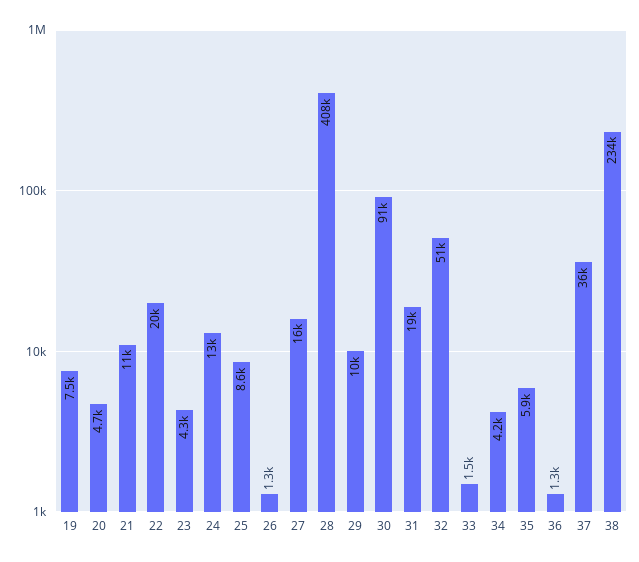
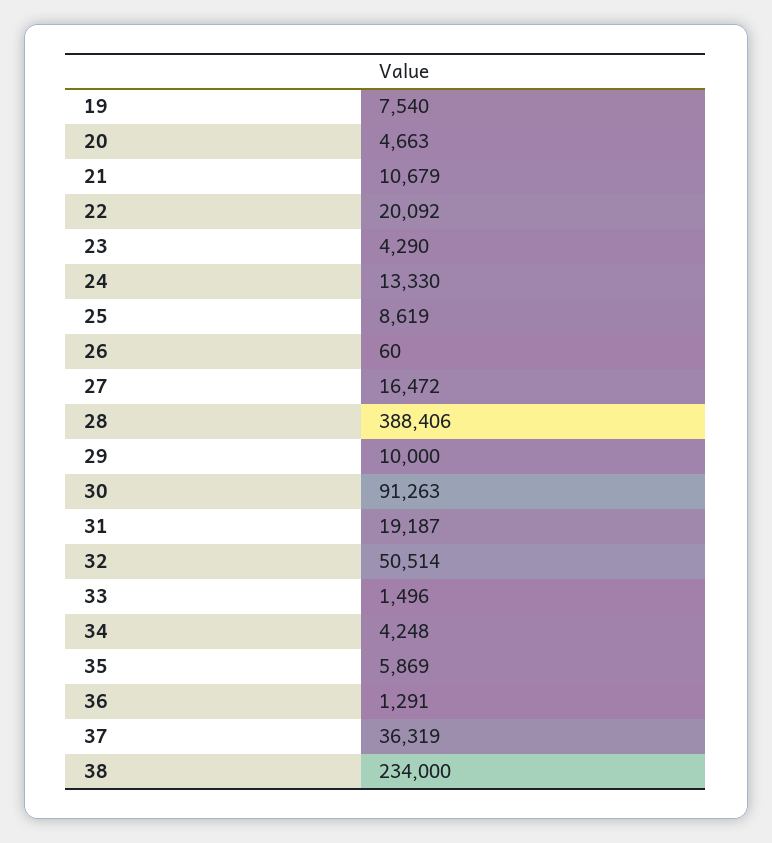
26: 1300 -> 60
28: 408000 -> 388406

